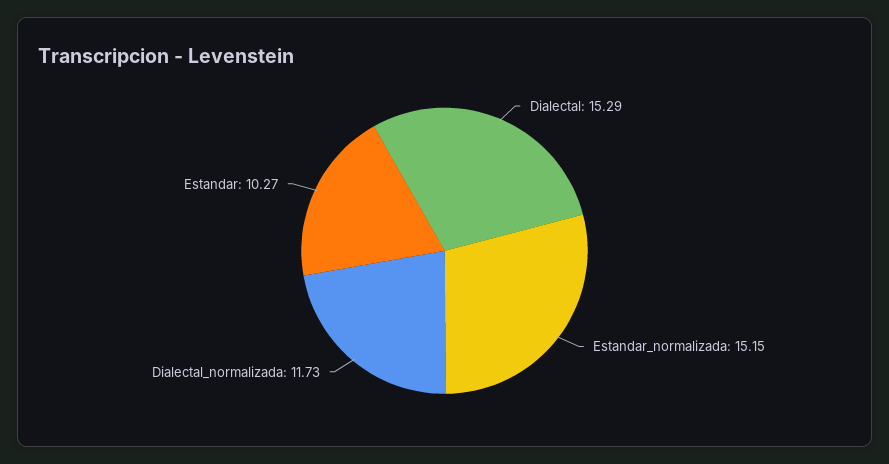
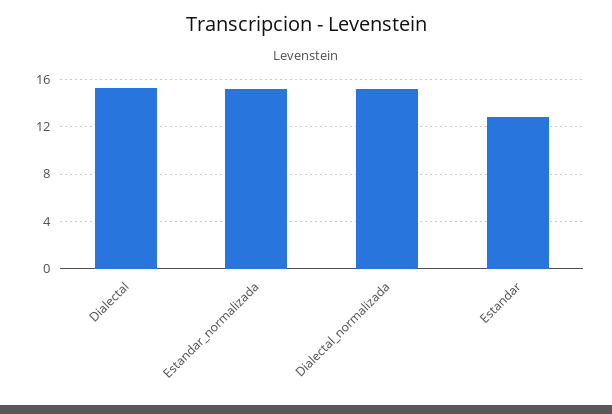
Dialectal_normalizada: 11.73 -> 15
Estandar: 10.27 -> 13

